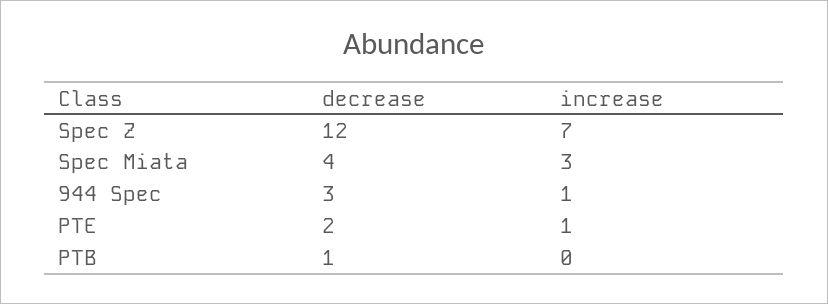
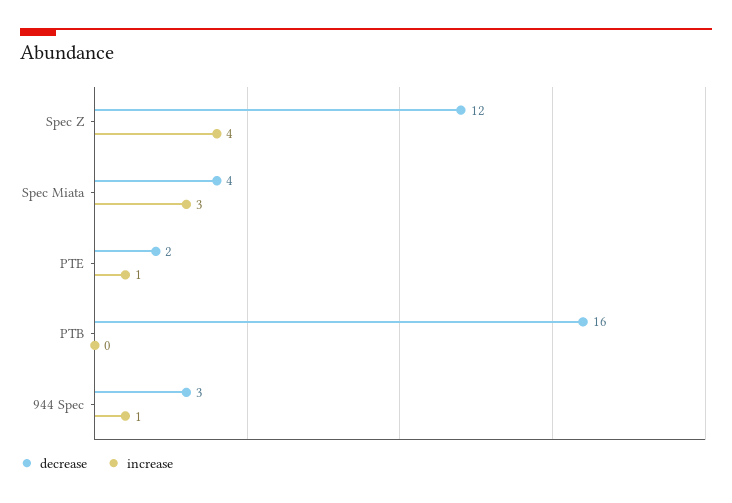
increase, Spec Z: 7 -> 4
decrease, PTB: 1 -> 16

